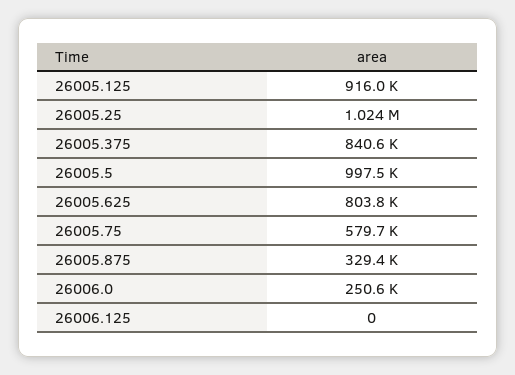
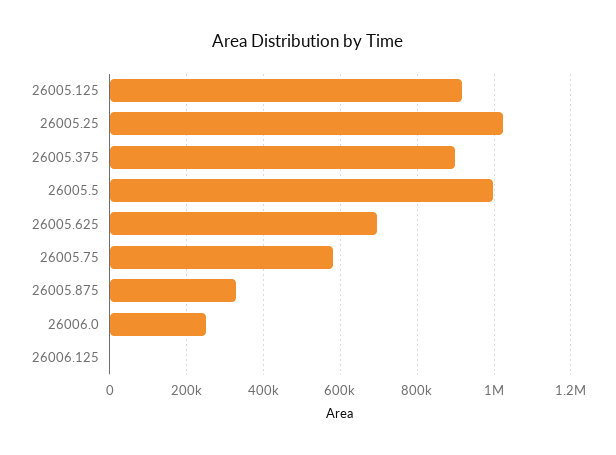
26005.375: 840600 -> 900000
26005.625: 803800 -> 700000

